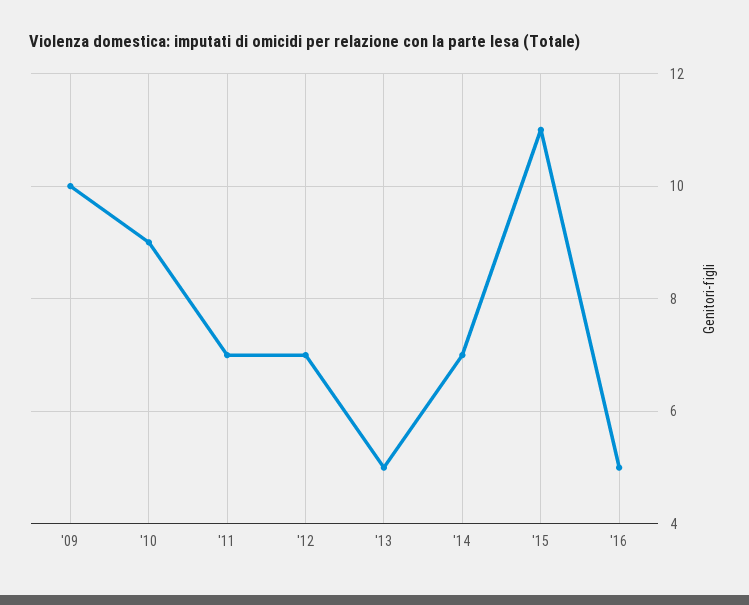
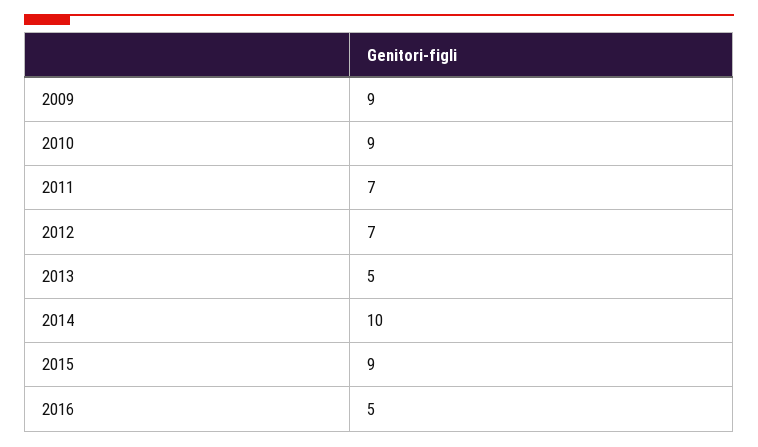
'09: 10 -> 9
'14: 7 -> 10
'15: 11 -> 9

